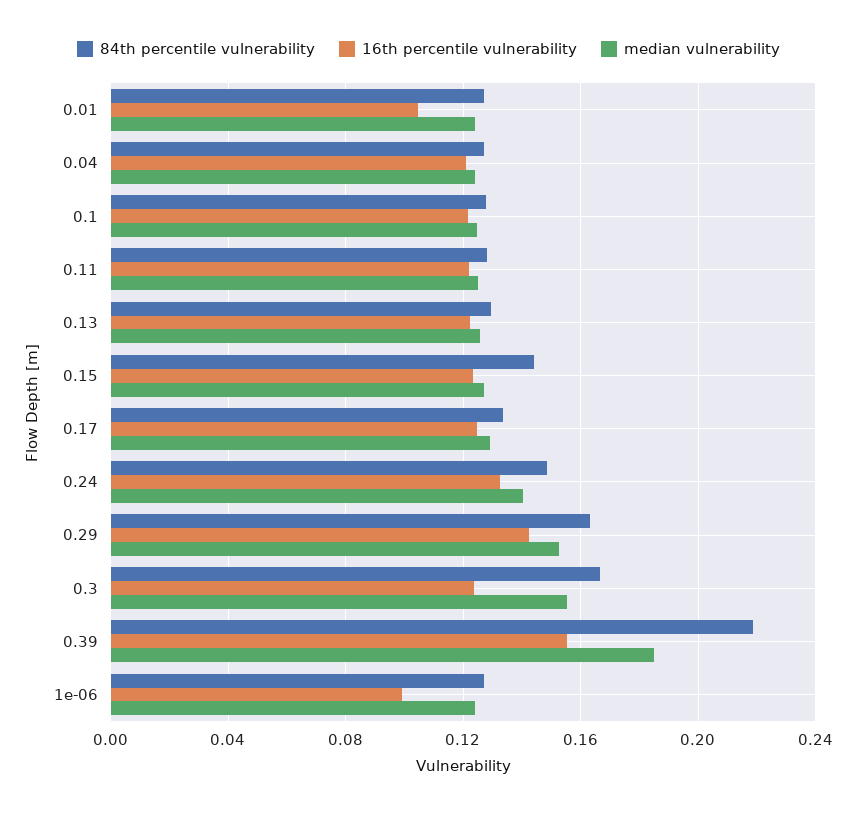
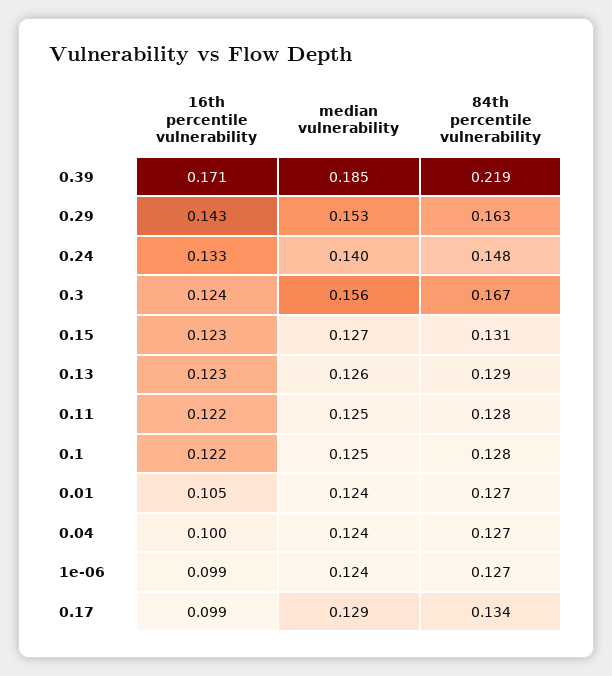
16th percentile vulnerability, 0.04: 0.12 -> 0.1
84th percentile vulnerability, 0.15: 0.145 -> 0.131
16th percentile vulnerability, 0.17: 0.125 -> 0.099
16th percentile vulnerability, 0.39: 0.155 -> 0.171

